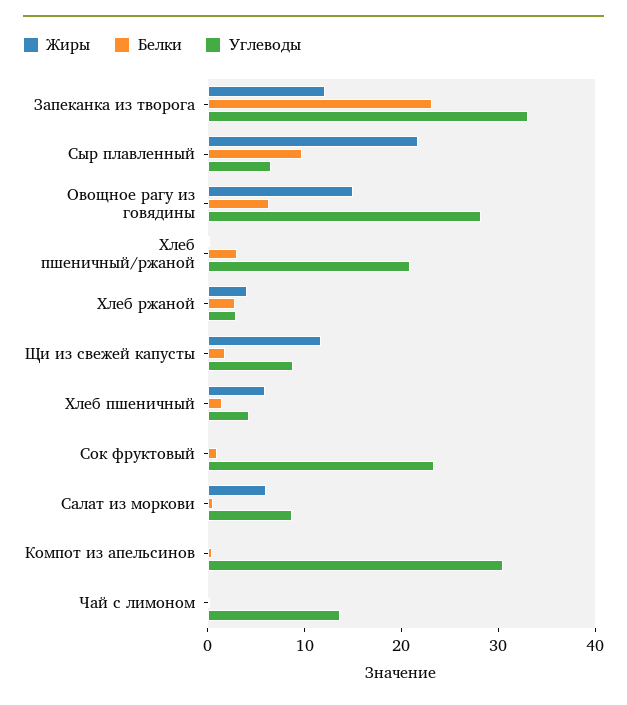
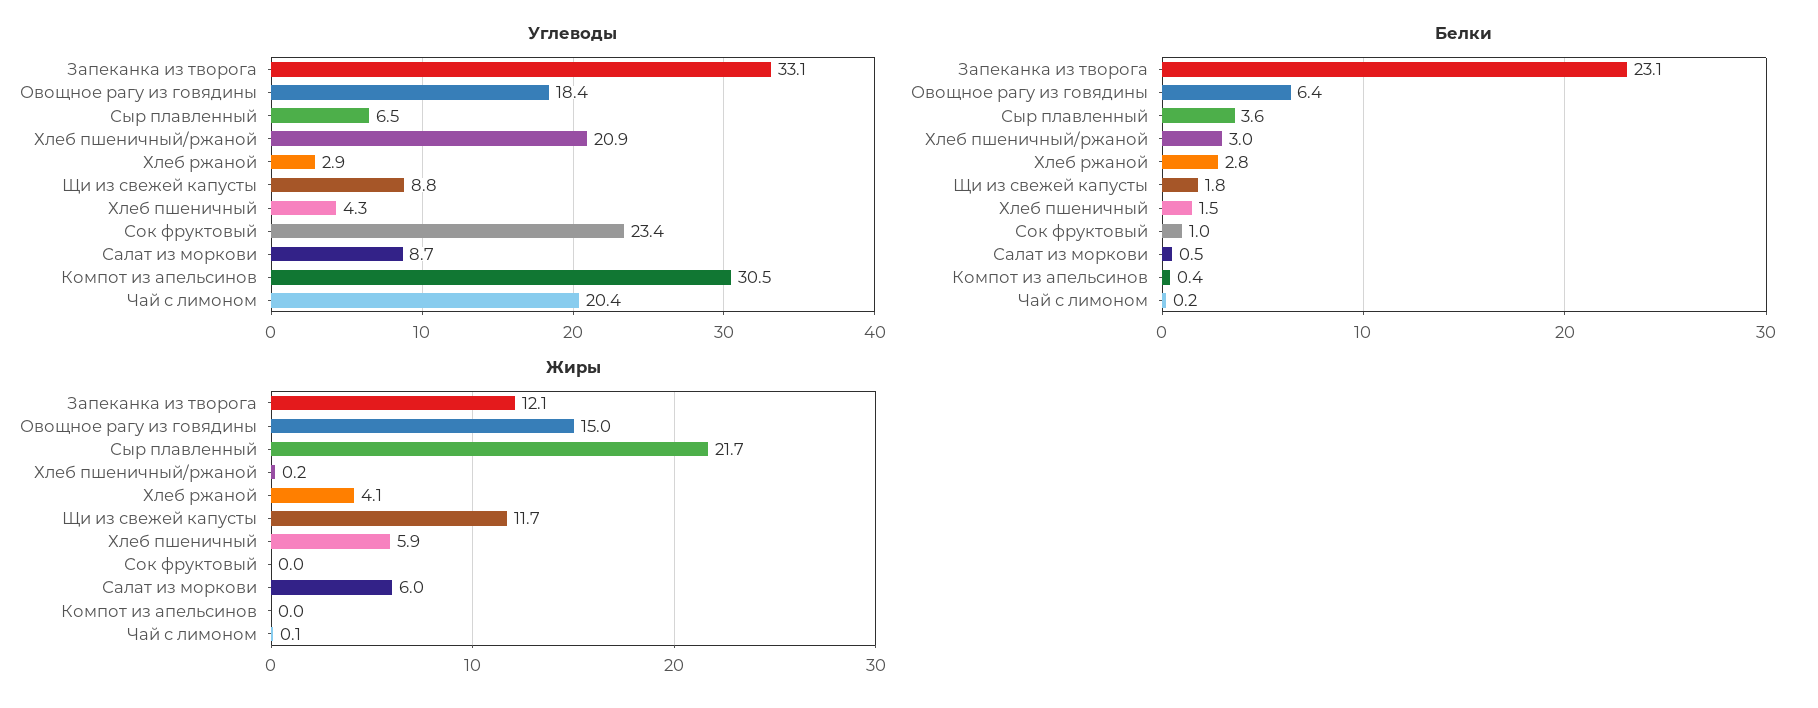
Белки, Сыр плавленный: 10 -> 3.6
Углеводы, Овощное рагу из говядины: 28 -> 18.4
Углеводы, Чай с лимоном: 14 -> 20.4

